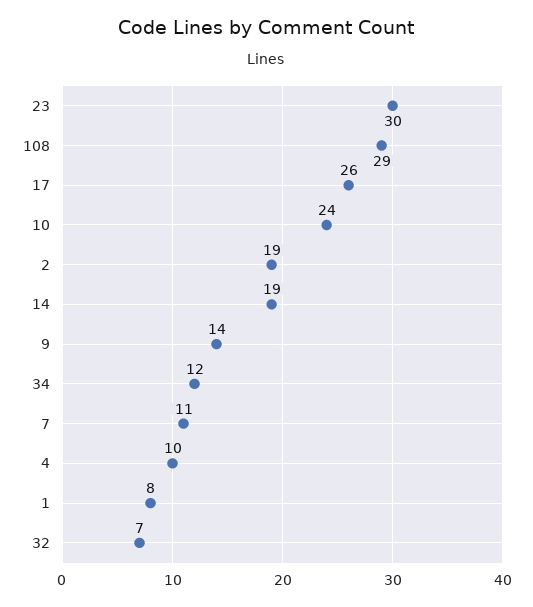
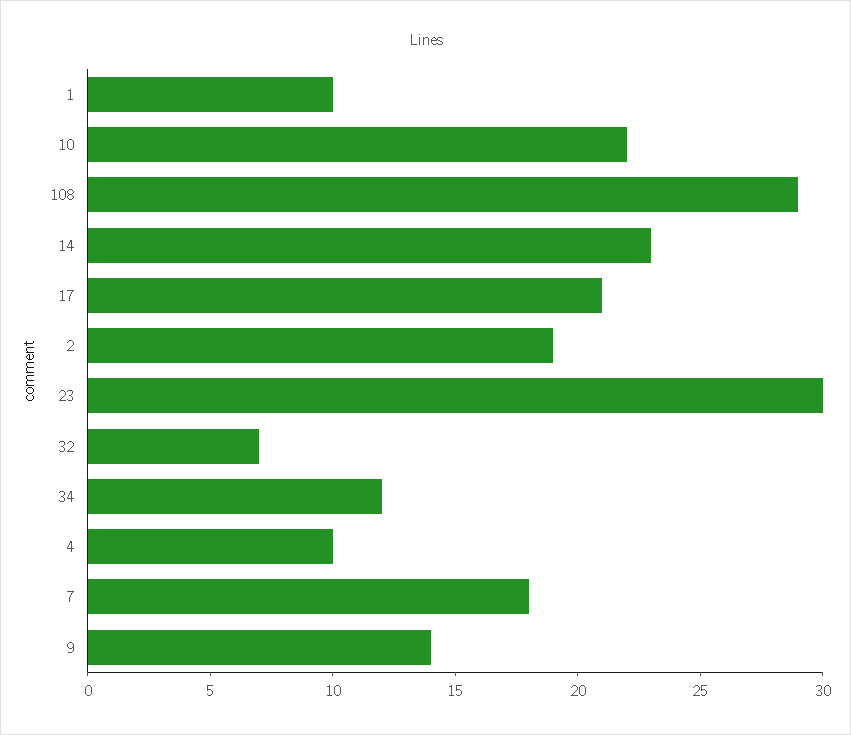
17: 26 -> 21
10: 24 -> 22
14: 19 -> 23
7: 11 -> 18
1: 8 -> 10

